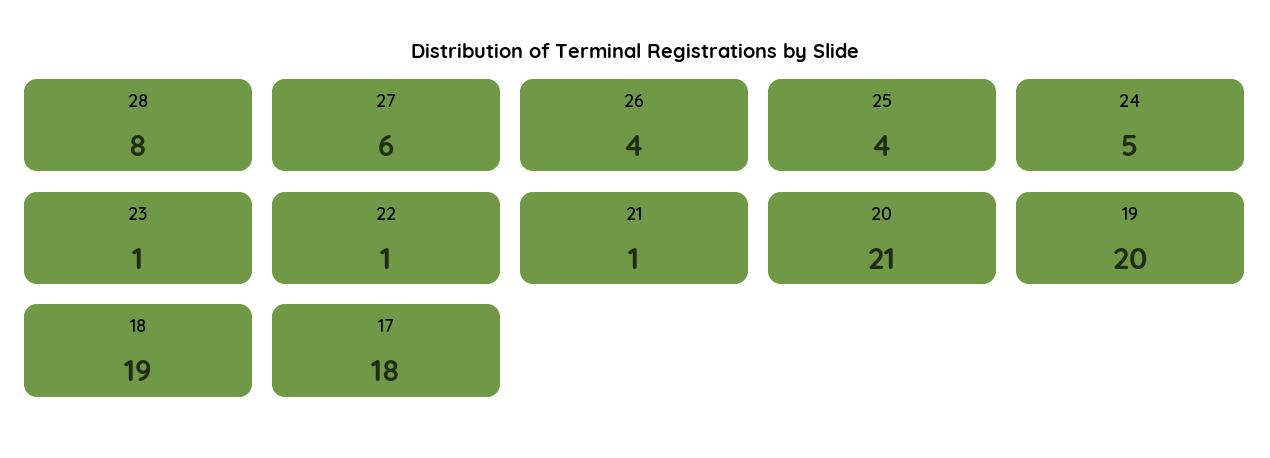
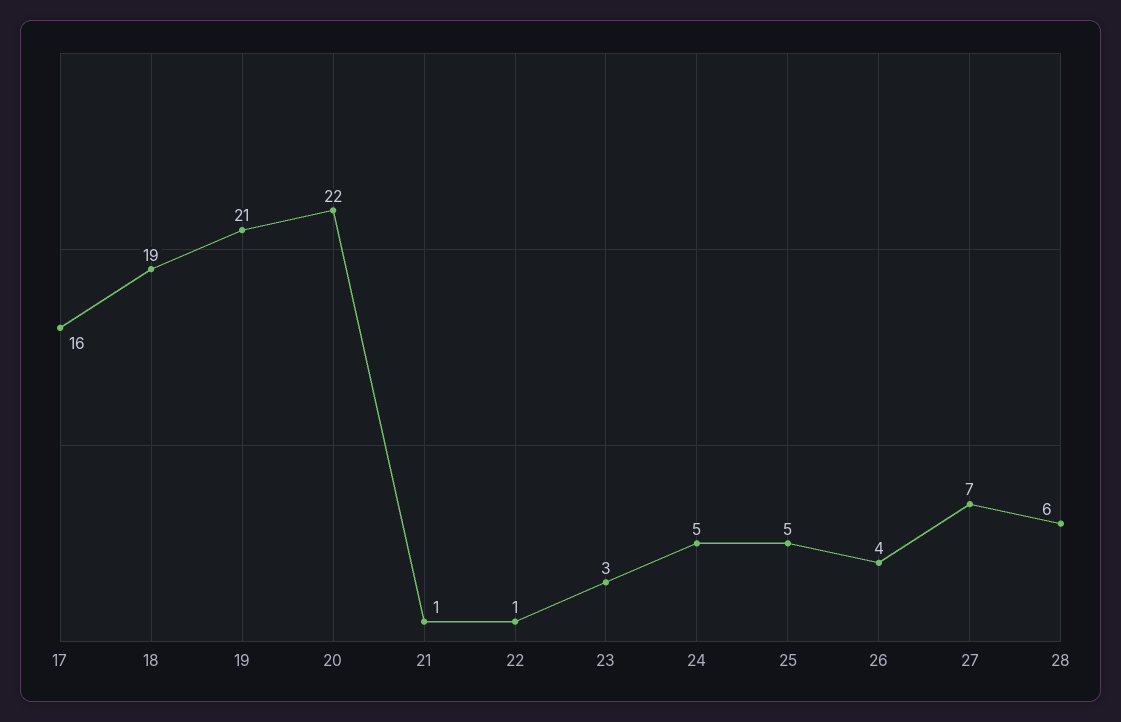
28: 8 -> 6
27: 6 -> 7
25: 4 -> 5
23: 1 -> 3
20: 21 -> 22
19: 20 -> 21
17: 18 -> 16

